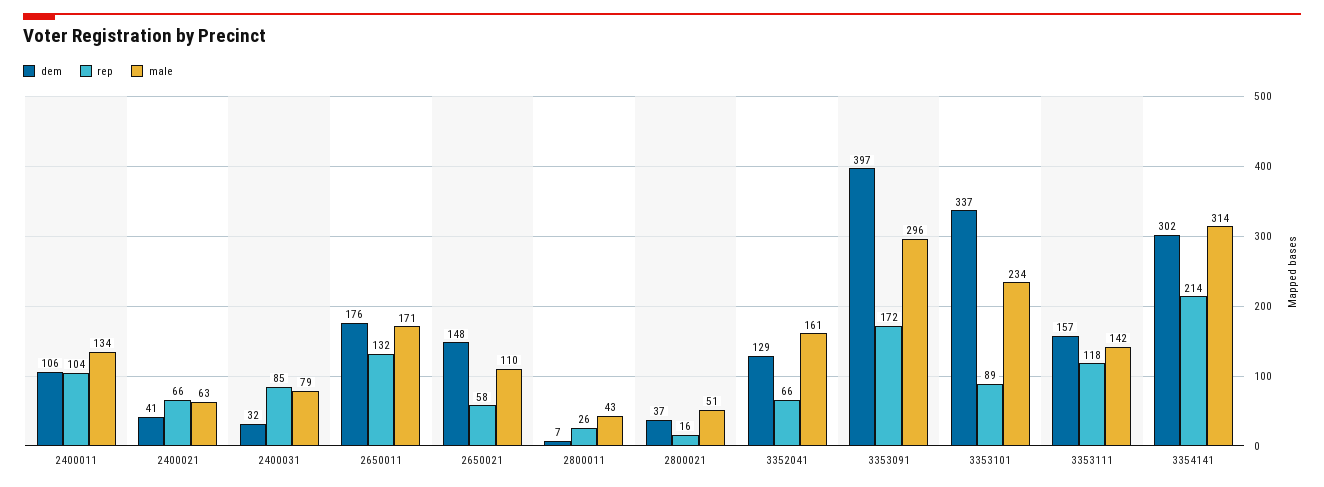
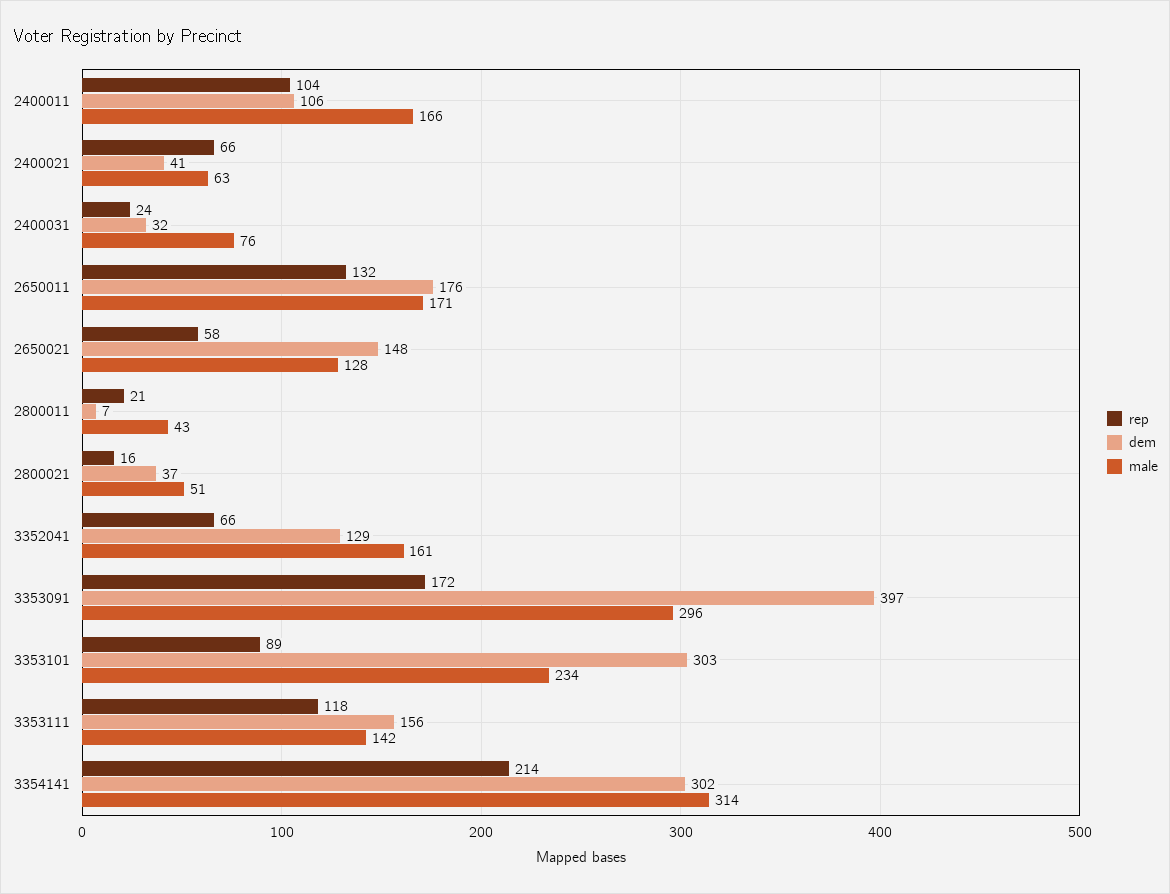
male, 2400011: 134 -> 166
rep, 2400031: 85 -> 24
male, 2400031: 79 -> 76
male, 2650021: 110 -> 128
rep, 2800011: 26 -> 21
dem, 3353101: 337 -> 303
dem, 3353111: 157 -> 156

